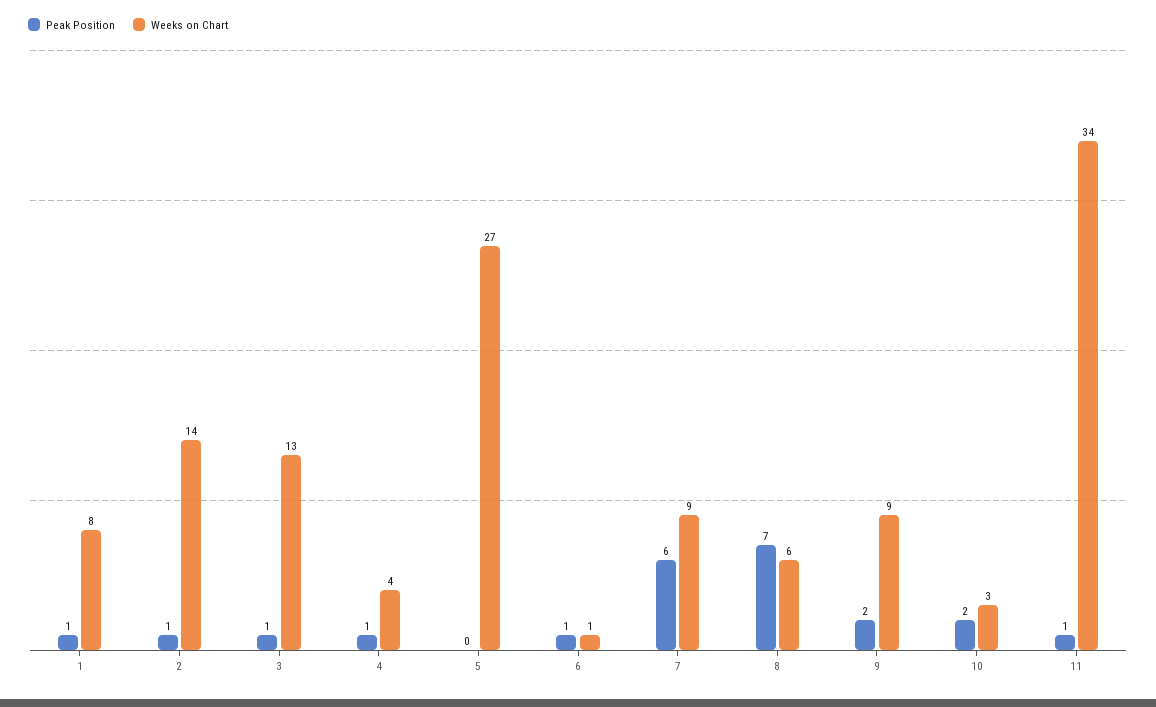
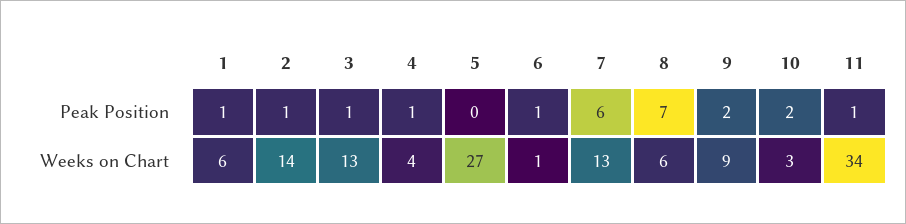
Weeks on Chart, 1: 8 -> 6
Weeks on Chart, 7: 9 -> 13

